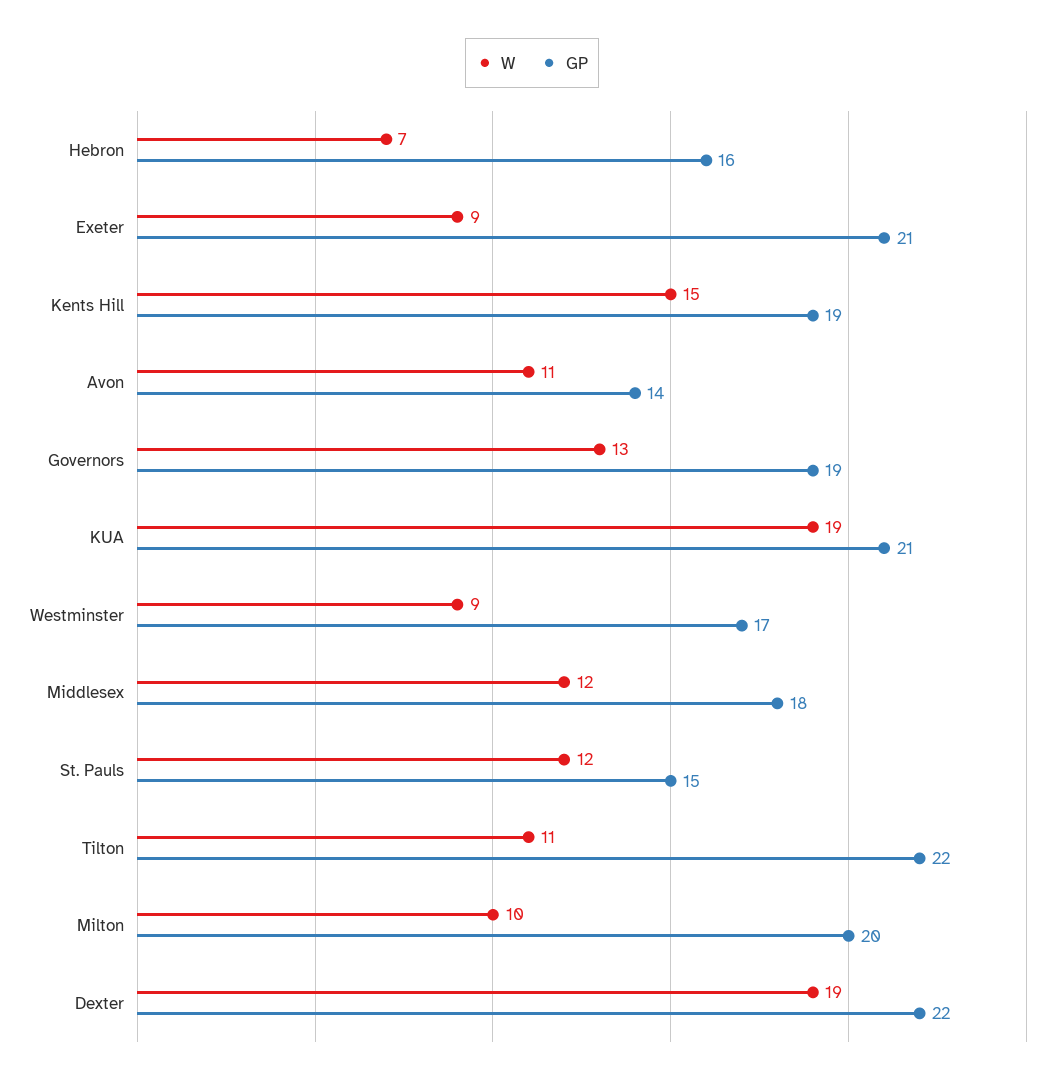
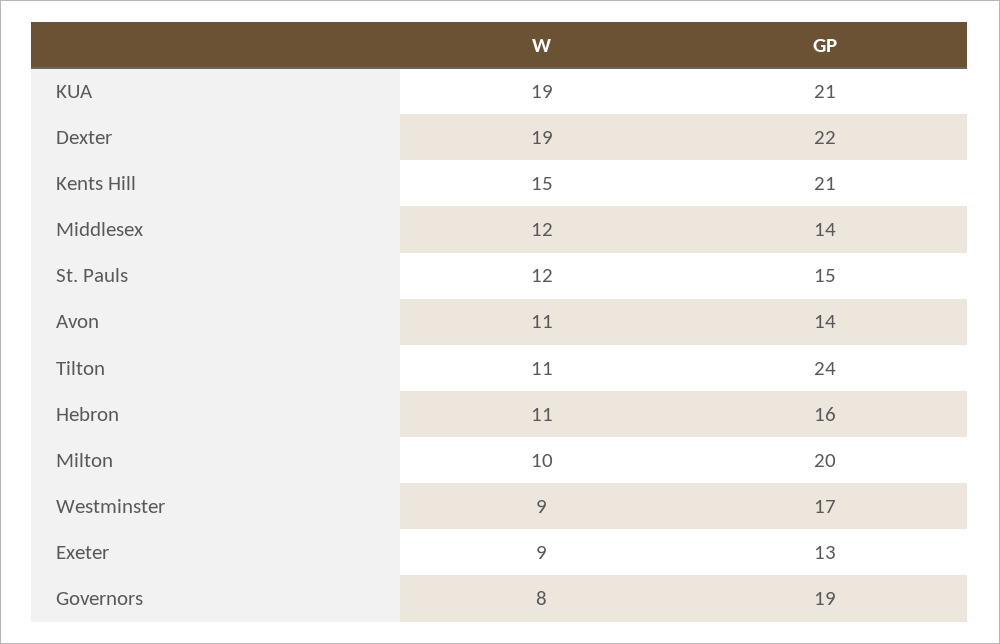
W, Hebron: 7 -> 11
GP, Exeter: 21 -> 13
GP, Kents Hill: 19 -> 21
W, Governors: 13 -> 8
GP, Middlesex: 18 -> 14
GP, Tilton: 22 -> 24

